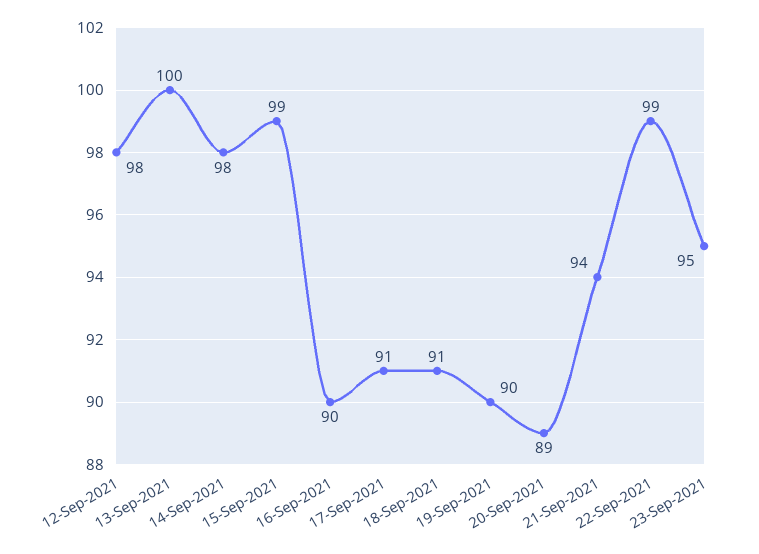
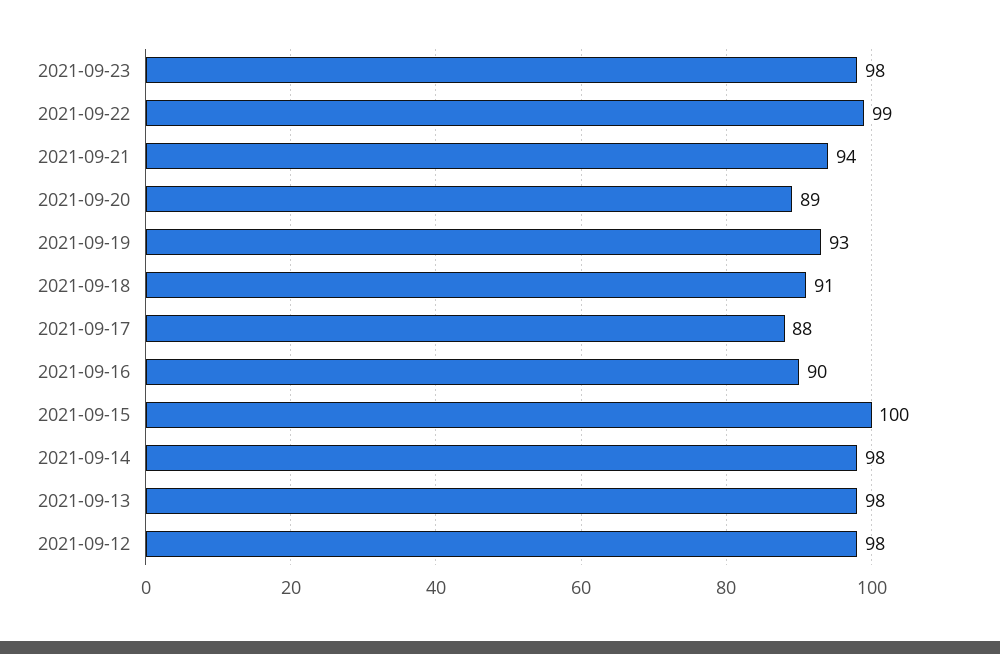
13-Sep-2021: 100 -> 98
15-Sep-2021: 99 -> 100
17-Sep-2021: 91 -> 88
19-Sep-2021: 90 -> 93
23-Sep-2021: 95 -> 98

